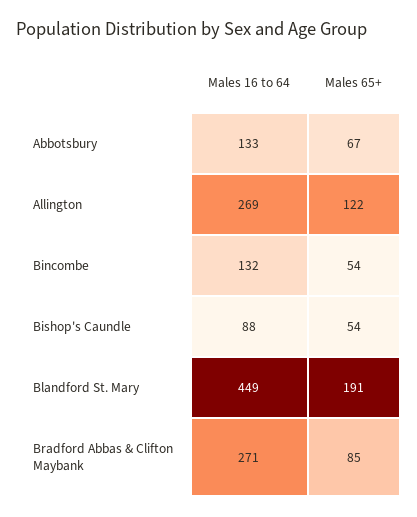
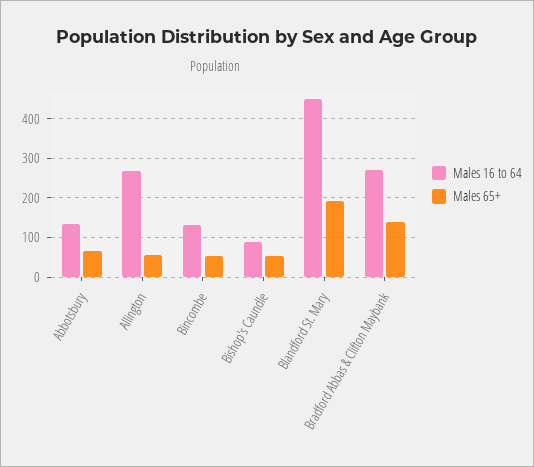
Males 65+, Allington: 122 -> 60
Males 65+, Bradford Abbas & Clifton Maybank: 85 -> 140

